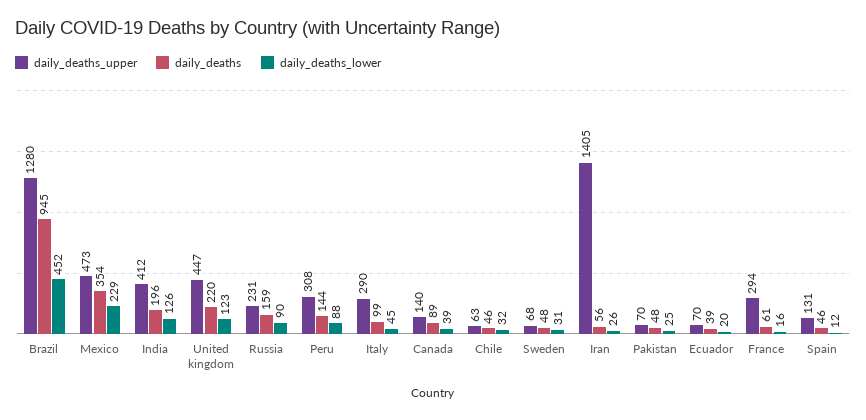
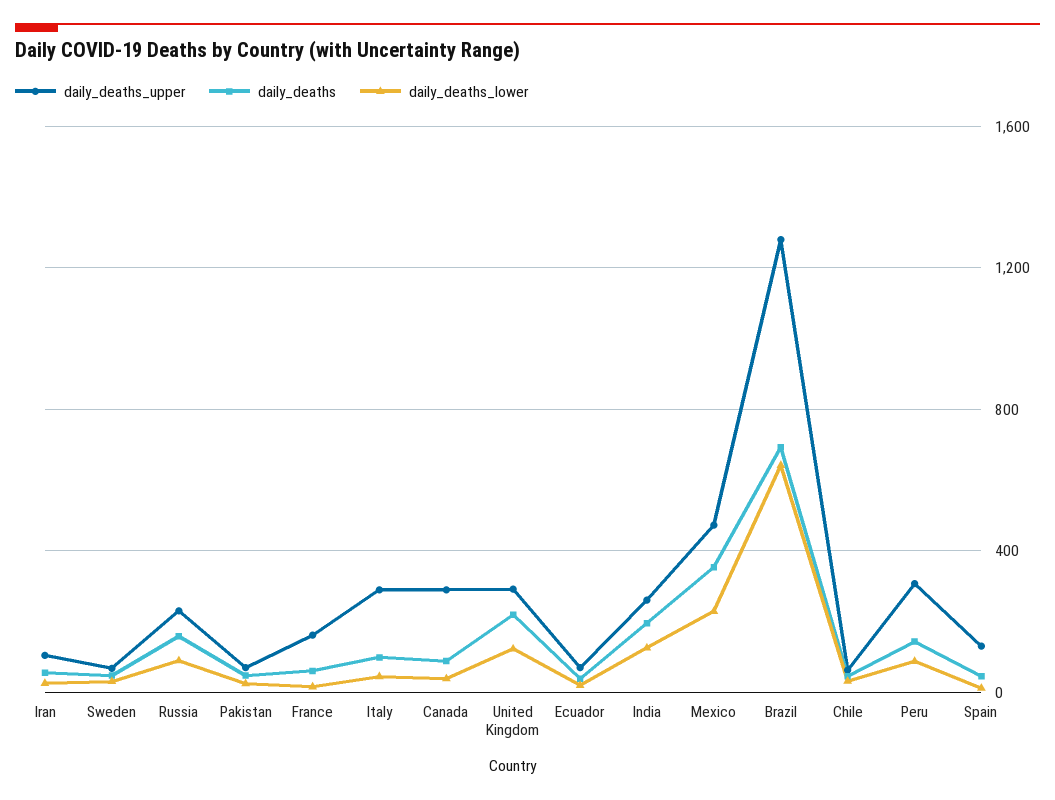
daily_deaths, Brazil: 945 -> 700
daily_deaths_lower, Brazil: 452 -> 650
daily_deaths_upper, India: 412 -> 250
daily_deaths_upper, United kingdom: 447 -> 300
daily_deaths_upper, Canada: 140 -> 300
daily_deaths_upper, Iran: 1405 -> 100
daily_deaths_upper, France: 294 -> 150

